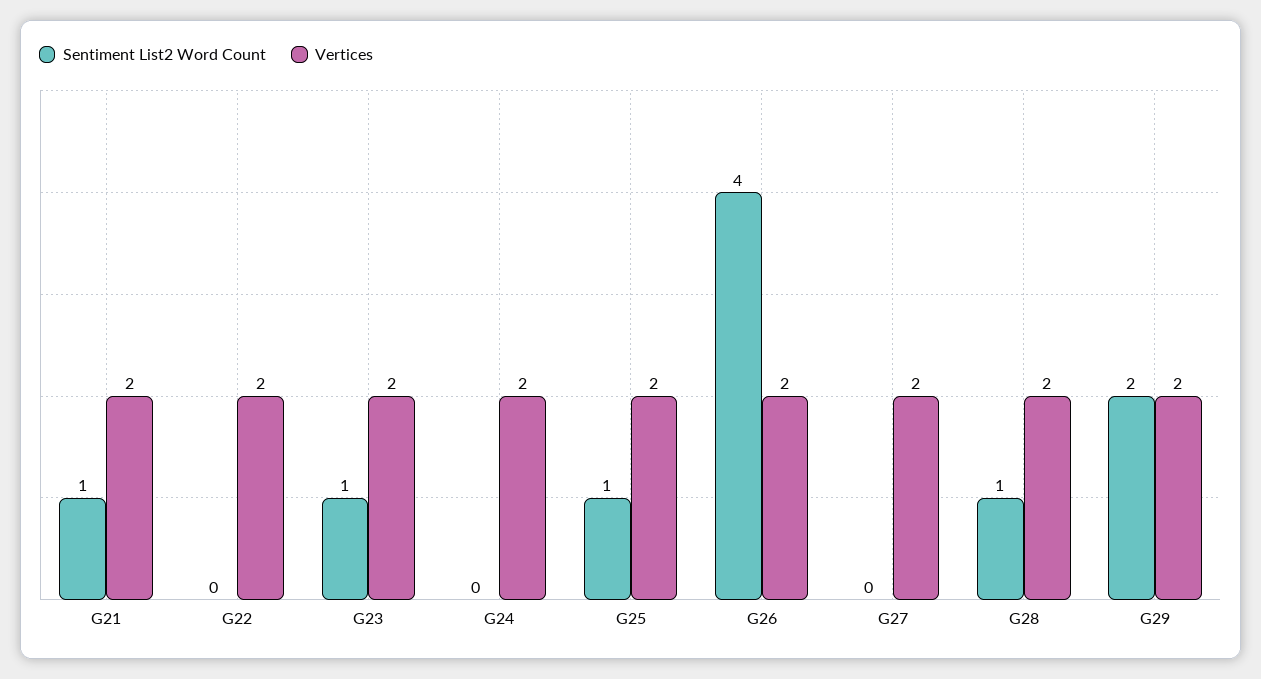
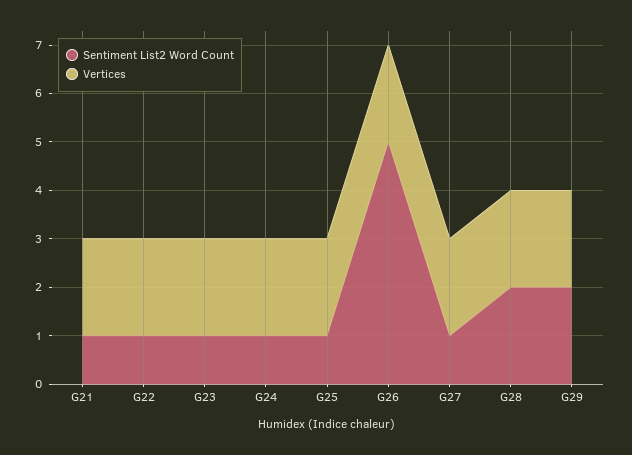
Sentiment List2 Word Count, G22: 0 -> 1
Sentiment List2 Word Count, G24: 0 -> 1
Sentiment List2 Word Count, G26: 4 -> 5
Sentiment List2 Word Count, G27: 0 -> 1
Sentiment List2 Word Count, G28: 1 -> 2

